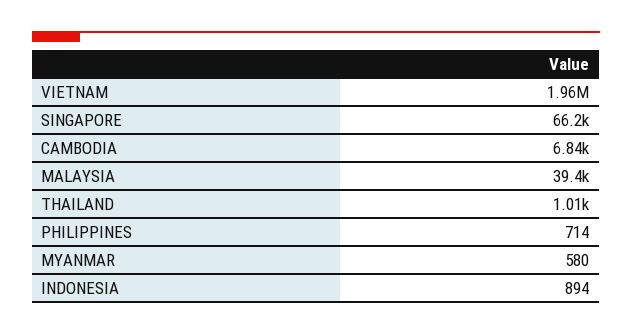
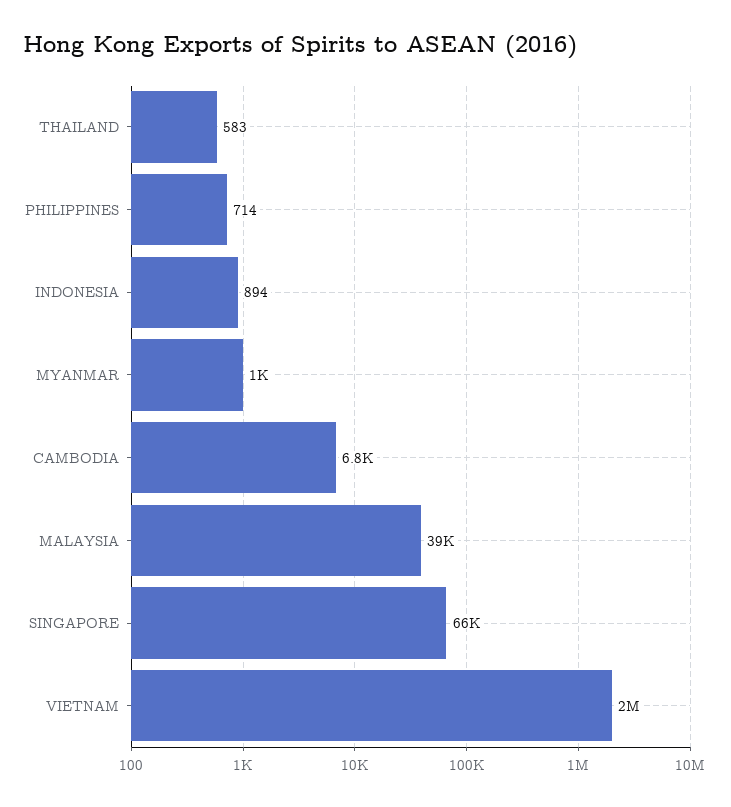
THAILAND: 1010 -> 583
MYANMAR: 580 -> 1000

